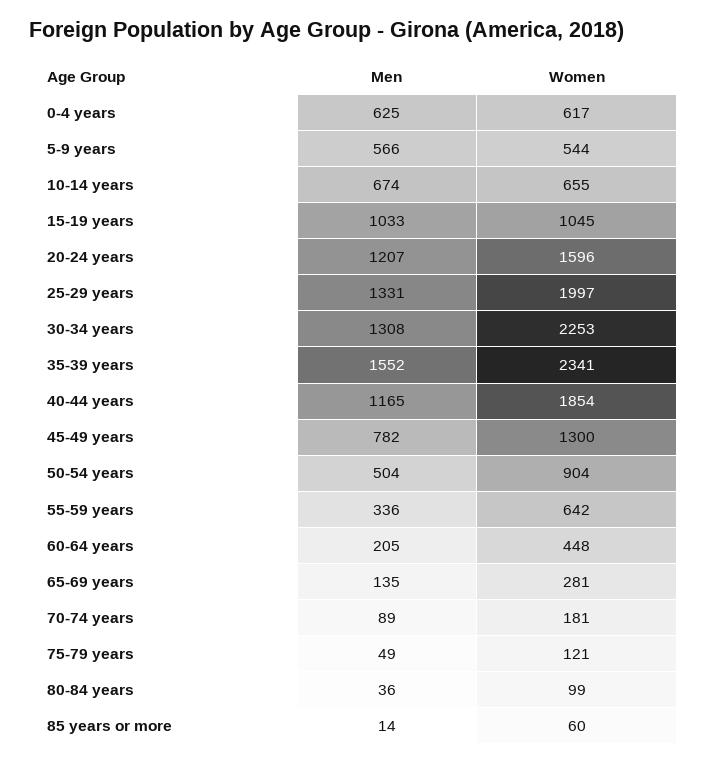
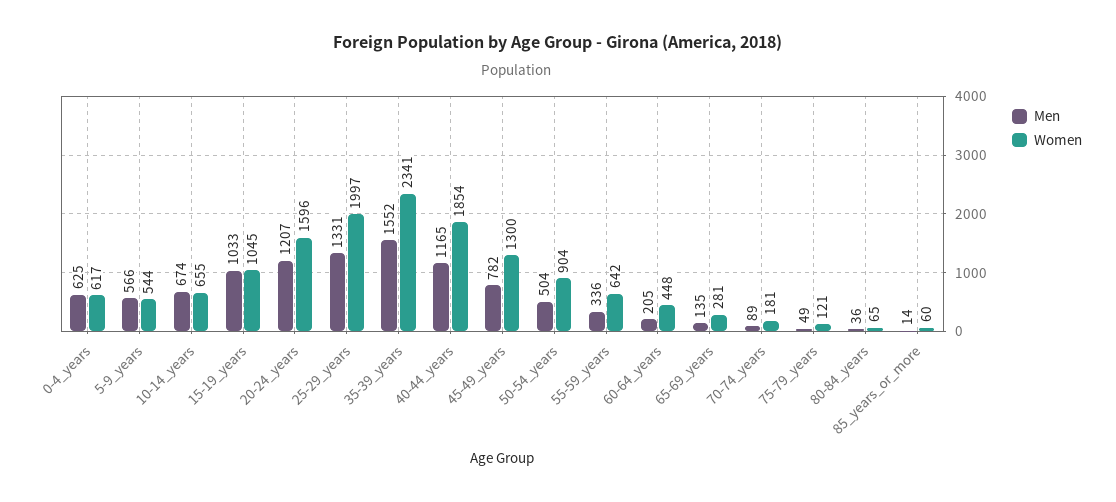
Men, 30-34 years: 1308 -> none
Women, 30-34 years: 2253 -> none
Women, 80-84 years: 99 -> 65

